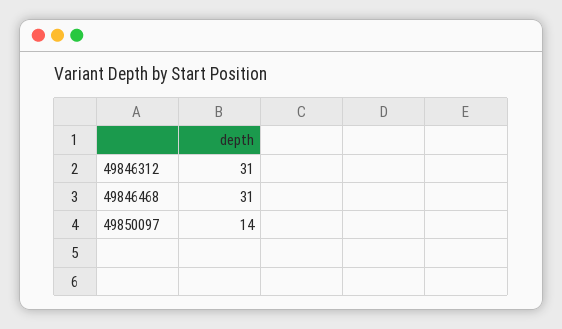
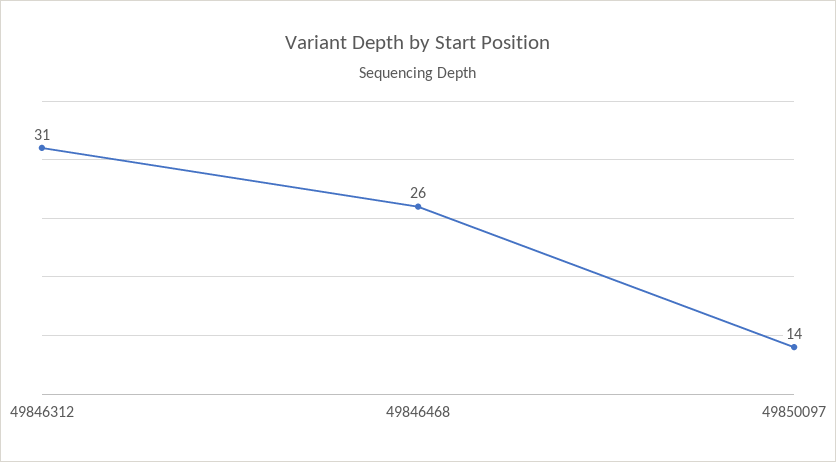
49846468: 31 -> 26

